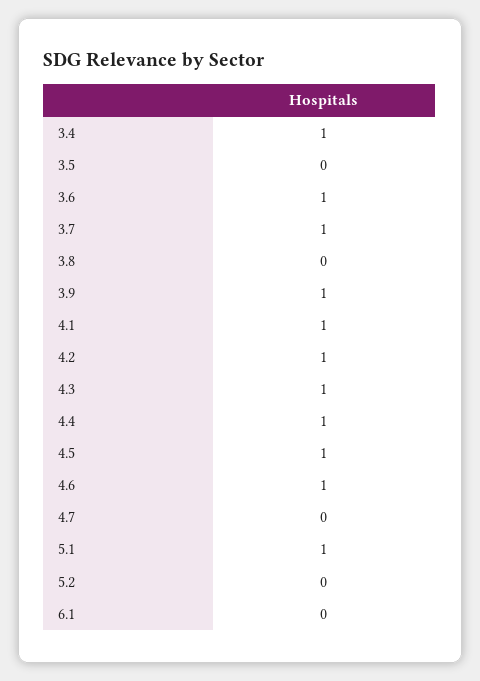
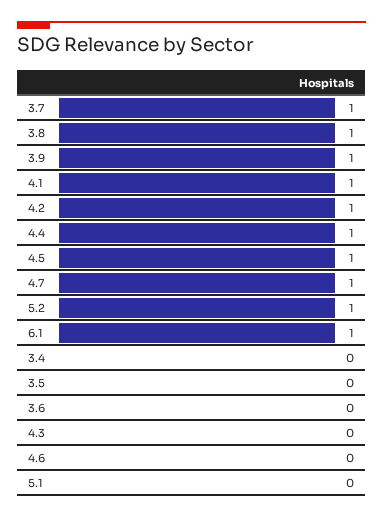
3.4: 1 -> 0
3.6: 1 -> 0
3.8: 0 -> 1
4.3: 1 -> 0
4.6: 1 -> 0
4.7: 0 -> 1
5.1: 1 -> 0
5.2: 0 -> 1
6.1: 0 -> 1

